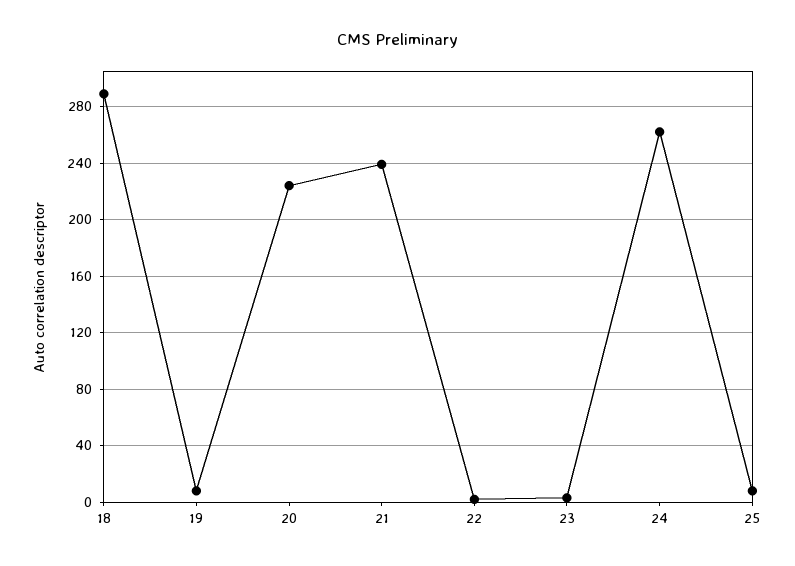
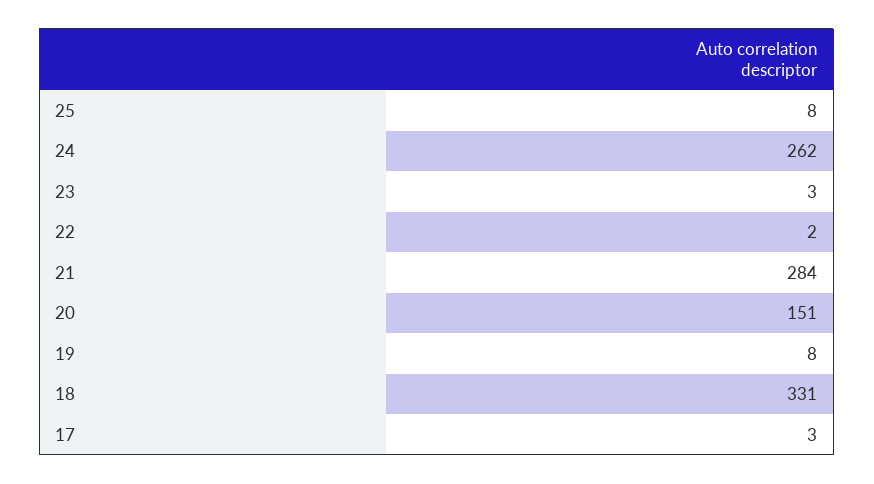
18: 290 -> 331
20: 225 -> 151
21: 240 -> 284
17: none -> 3

